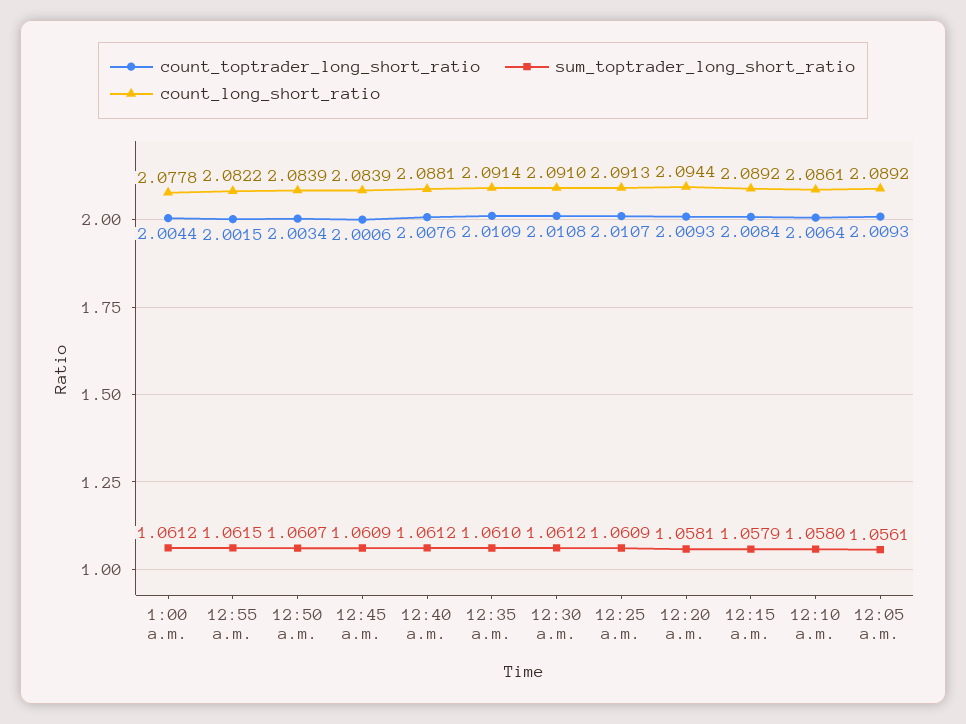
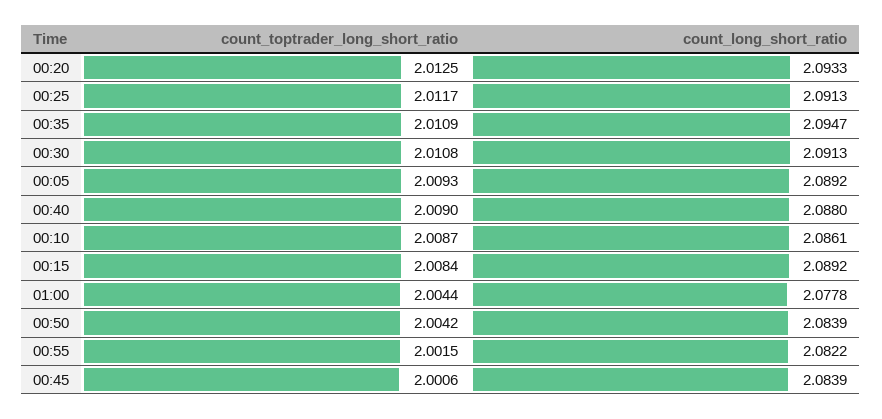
sum_toptrader_long_short_ratio, 1:00 a.m.: 1.0612 -> none
sum_toptrader_long_short_ratio, 12:55 a.m.: 1.0615 -> none
count_toptrader_long_short_ratio, 12:50 a.m.: 2.0034 -> 2.0042
sum_toptrader_long_short_ratio, 12:50 a.m.: 1.0607 -> none
sum_toptrader_long_short_ratio, 12:45 a.m.: 1.0609 -> none
count_toptrader_long_short_ratio, 12:40 a.m.: 2.0076 -> 2.009
sum_toptrader_long_short_ratio, 12:40 a.m.: 1.0612 -> none
count_long_short_ratio, 12:40 a.m.: 2.0881 -> 2.088
sum_toptrader_long_short_ratio, 12:35 a.m.: 1.061 -> none
count_long_short_ratio, 12:35 a.m.: 2.0914 -> 2.0947
sum_toptrader_long_short_ratio, 12:30 a.m.: 1.0612 -> none
count_long_short_ratio, 12:30 a.m.: 2.091 -> 2.0913
count_toptrader_long_short_ratio, 12:25 a.m.: 2.0107 -> 2.0117
sum_toptrader_long_short_ratio, 12:25 a.m.: 1.0609 -> none
count_toptrader_long_short_ratio, 12:20 a.m.: 2.0093 -> 2.0125
sum_toptrader_long_short_ratio, 12:20 a.m.: 1.0581 -> none
count_long_short_ratio, 12:20 a.m.: 2.0944 -> 2.0933
sum_toptrader_long_short_ratio, 12:15 a.m.: 1.0579 -> none
count_toptrader_long_short_ratio, 12:10 a.m.: 2.0064 -> 2.0087
sum_toptrader_long_short_ratio, 12:10 a.m.: 1.058 -> none
sum_toptrader_long_short_ratio, 12:05 a.m.: 1.0561 -> none

